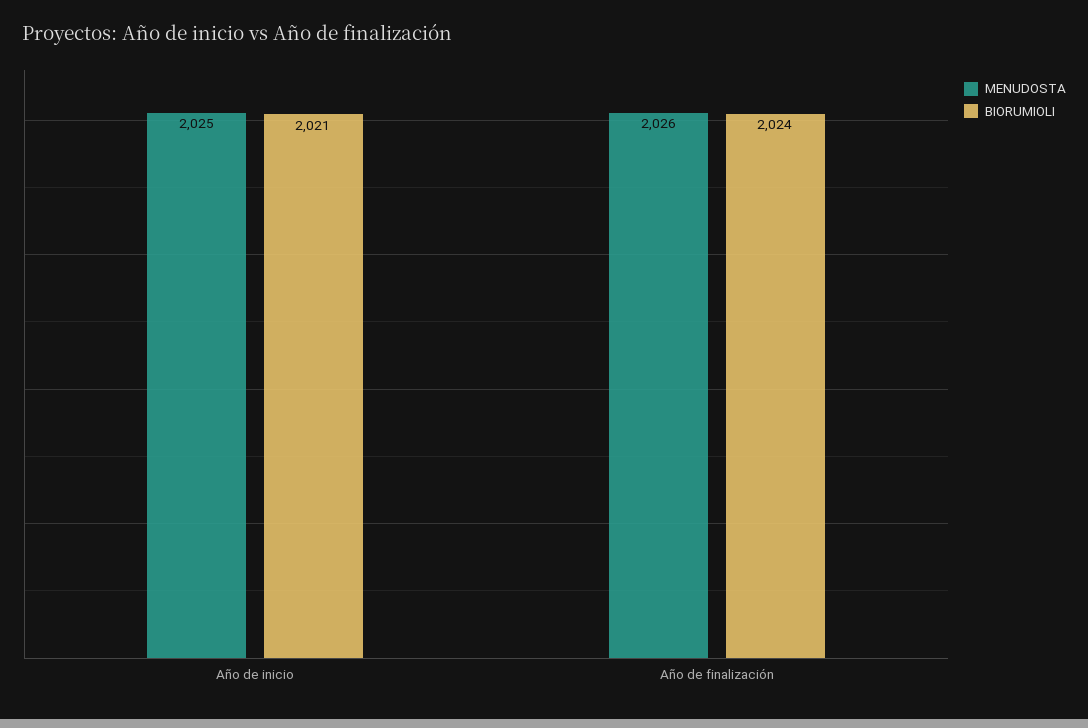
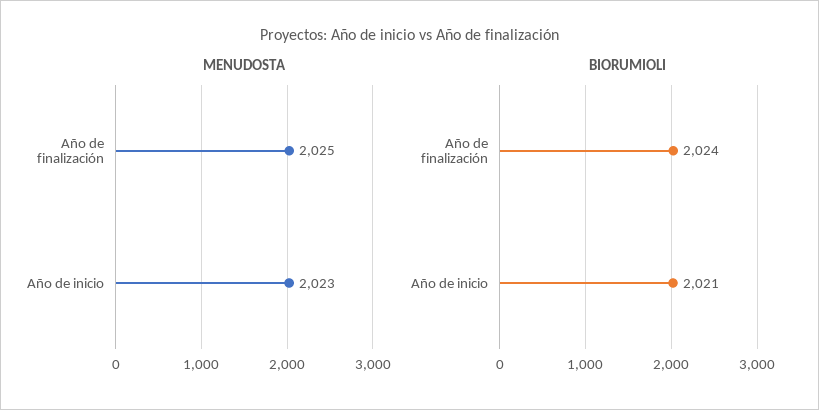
MENUDOSTA, Año de inicio: 2025 -> 2023
MENUDOSTA, Año de finalización: 2026 -> 2025

